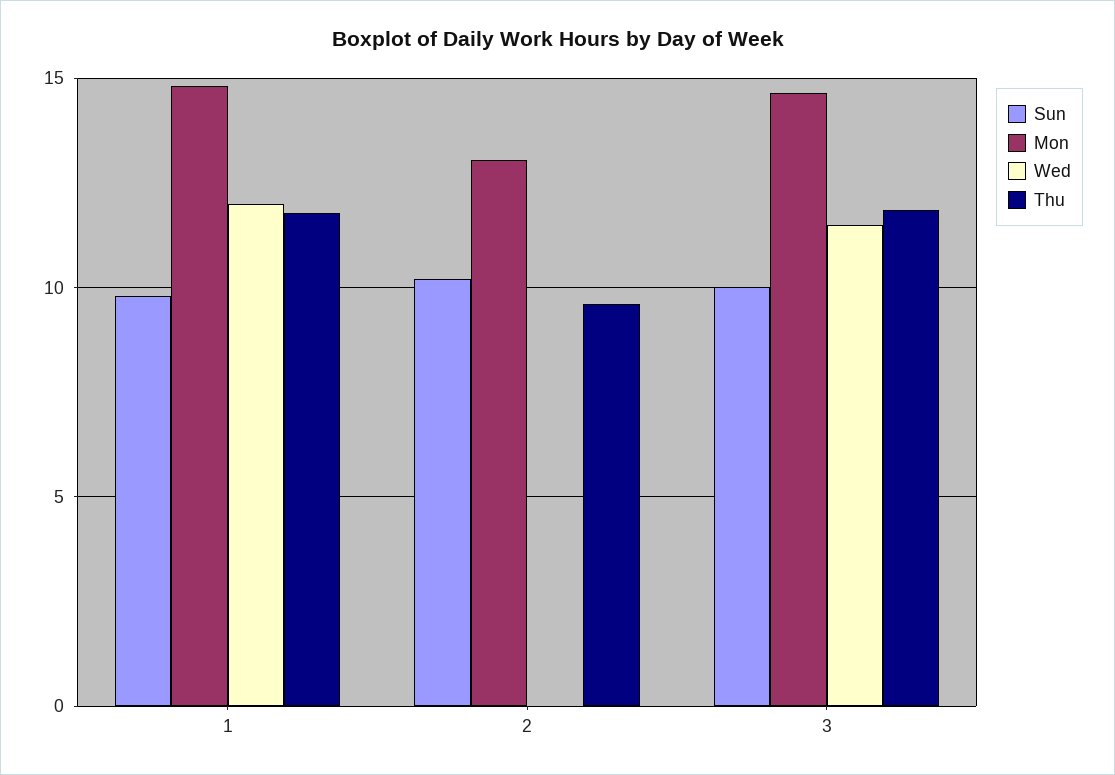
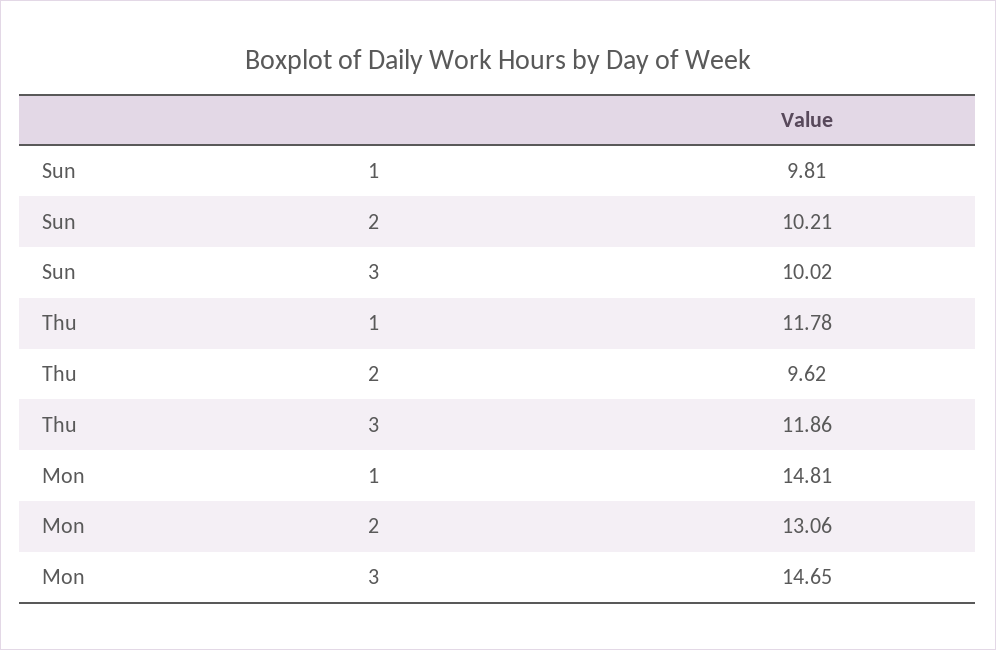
Wed, 1: 12 -> none
Wed, 2: 0 -> none
Wed, 3: 11.5 -> none

